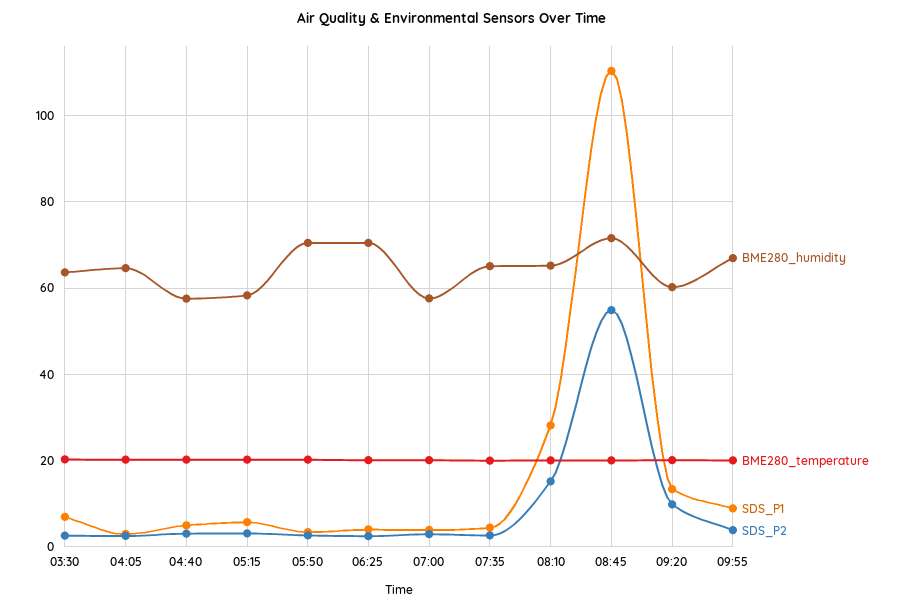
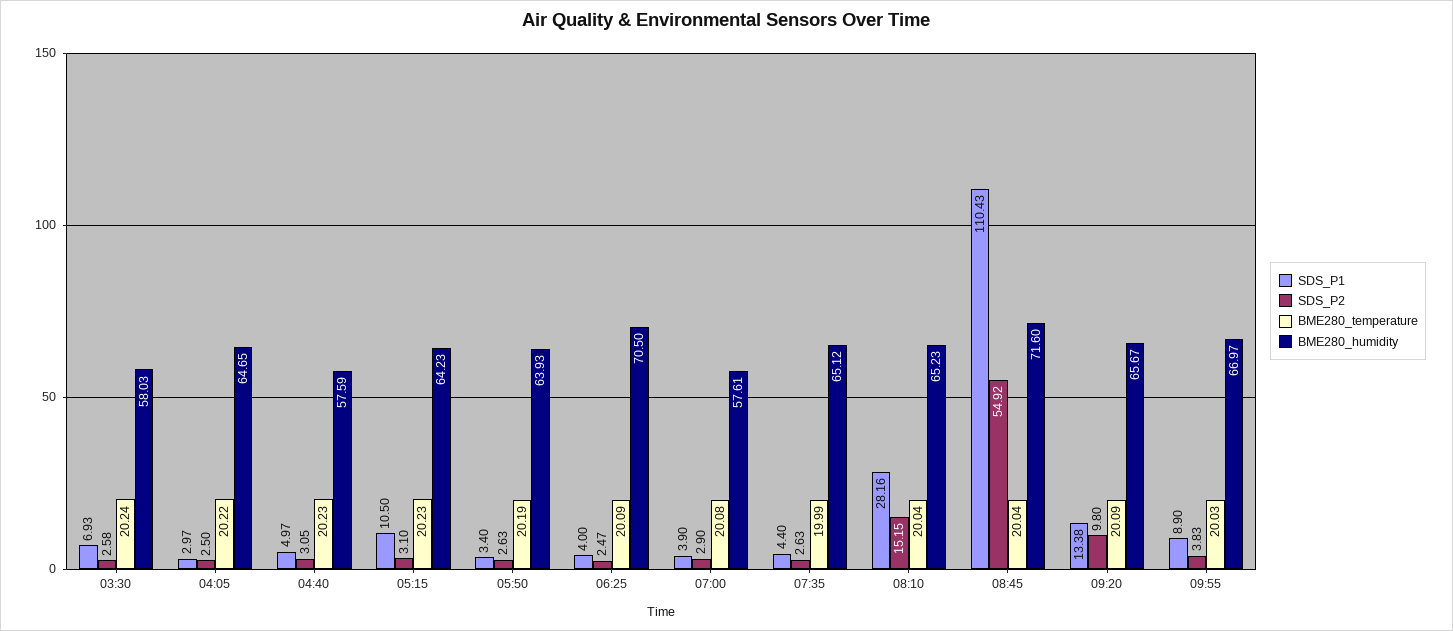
BME280_humidity, 03:30: 64 -> 58.03
BME280_humidity, 05:15: 58 -> 64.23
SDS_P1, 05:15: 6 -> 10.5
BME280_humidity, 05:50: 70 -> 63.93
BME280_humidity, 09:20: 60 -> 65.67

